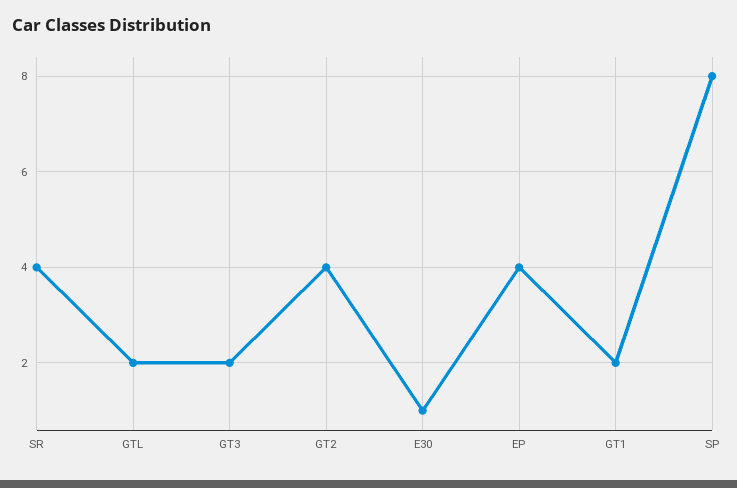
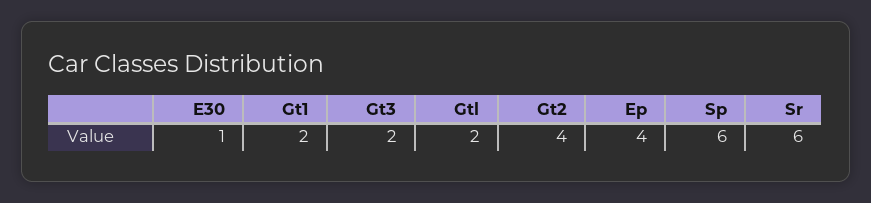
SR: 4 -> 6
SP: 8 -> 6

